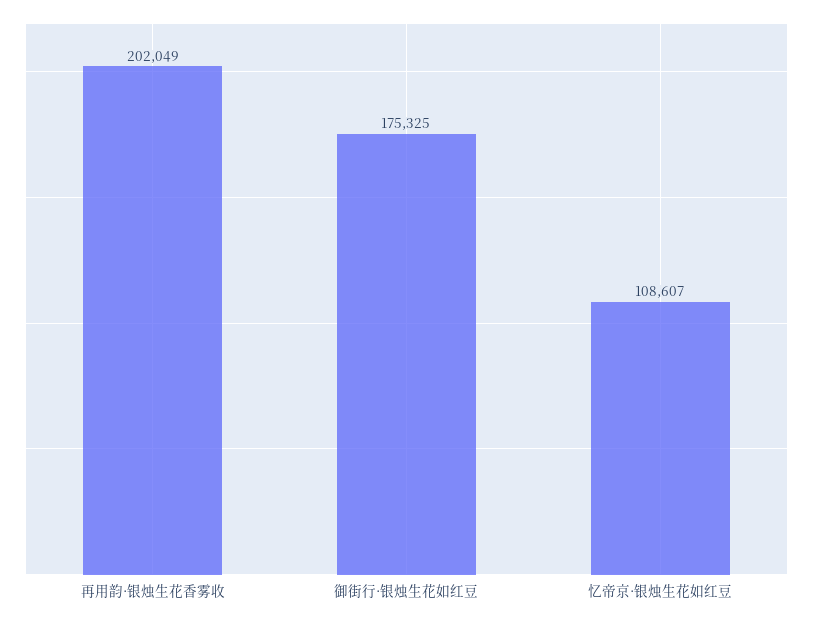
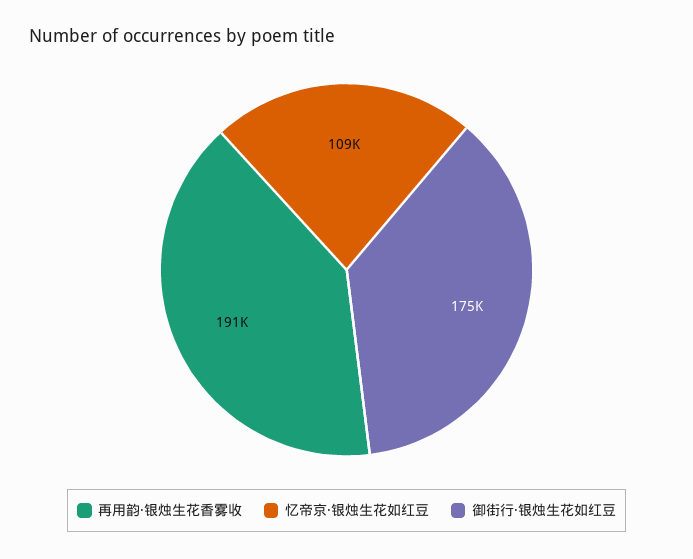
再用韵·银烛生花香雾收: 202049 -> 191000

